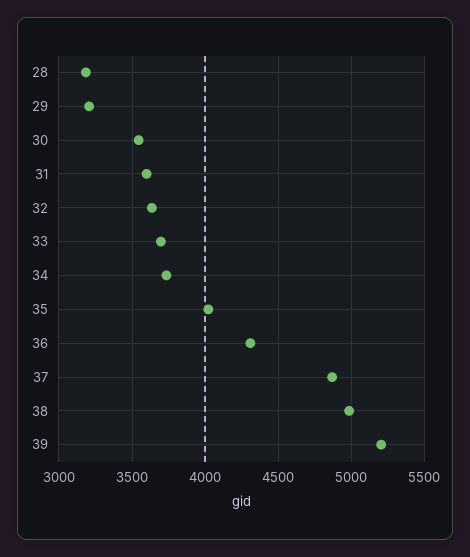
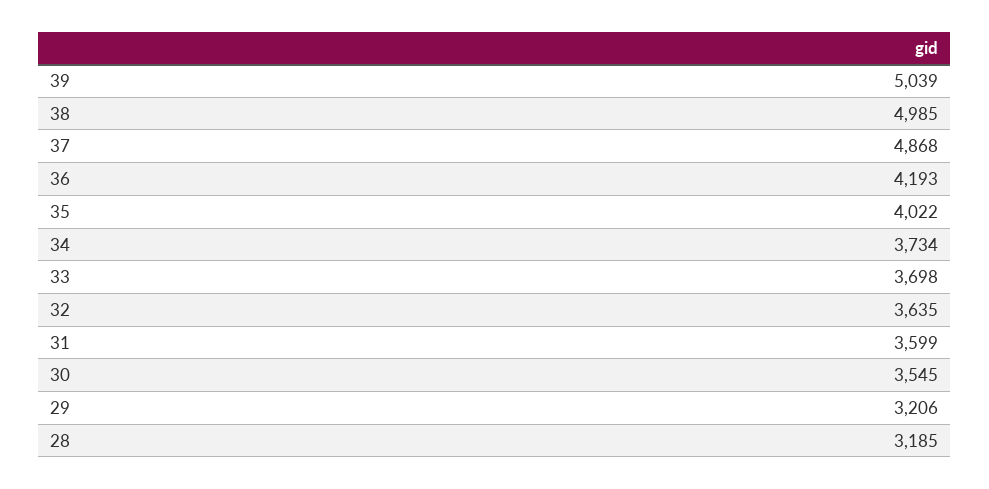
36: 4300 -> 4193
39: 5200 -> 5039

